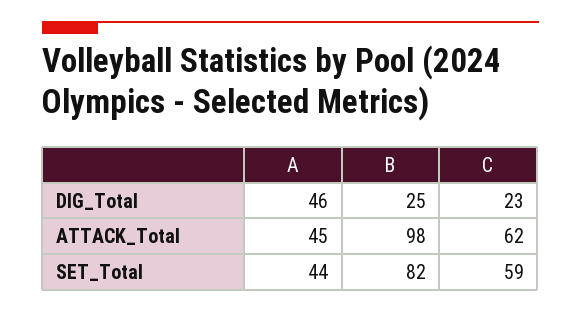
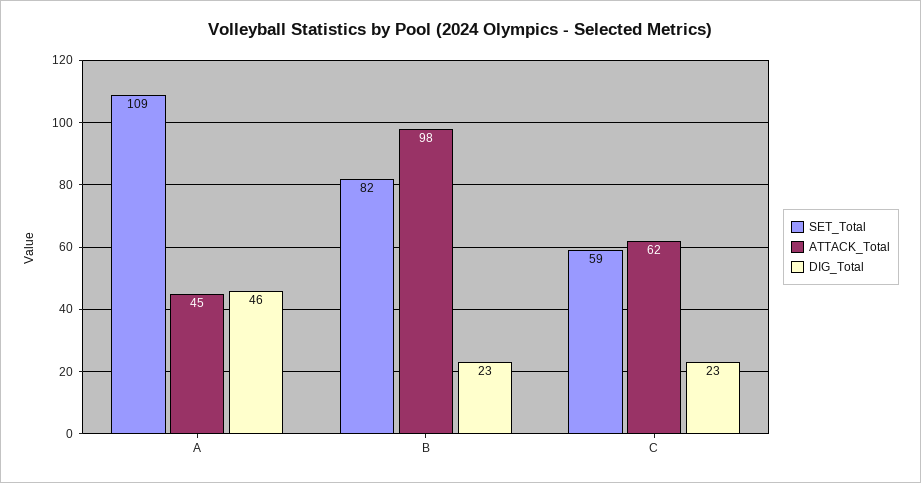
DIG_Total, B: 25 -> 23
SET_Total, A: 44 -> 109

